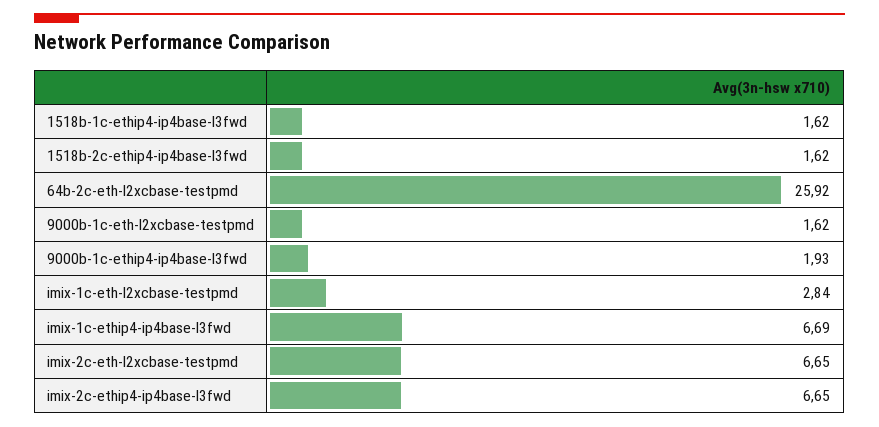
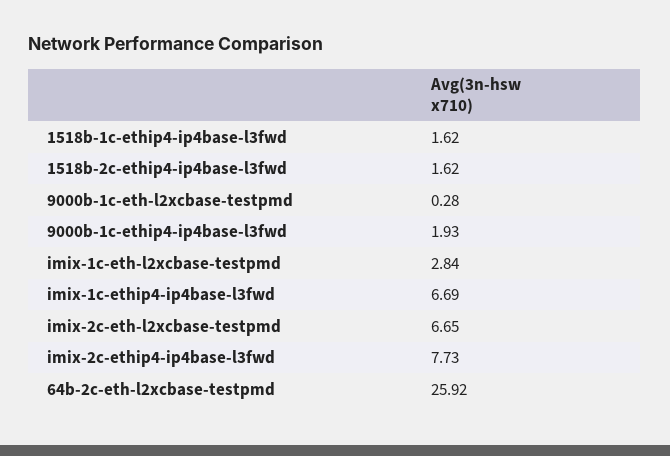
9000b-1c-eth-l2xcbase-testpmd: 1.62 -> 0.28
imix-2c-ethip4-ip4base-l3fwd: 6.65 -> 7.73

